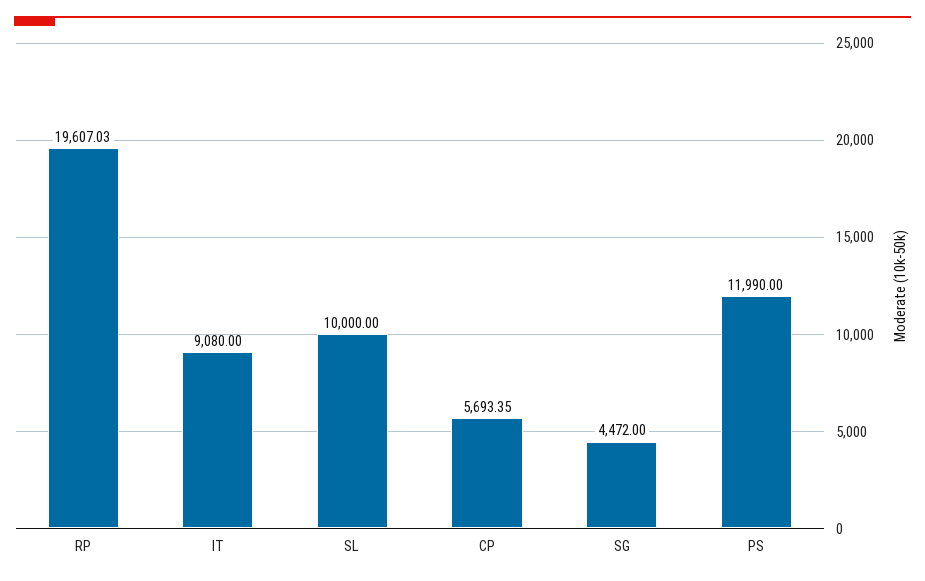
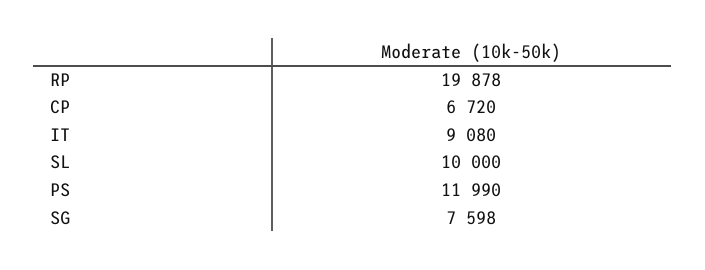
RP: 19607.03 -> 19878
CP: 5693.35 -> 6720
SG: 4472 -> 7598

